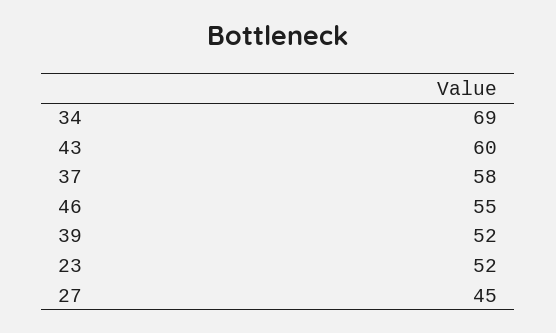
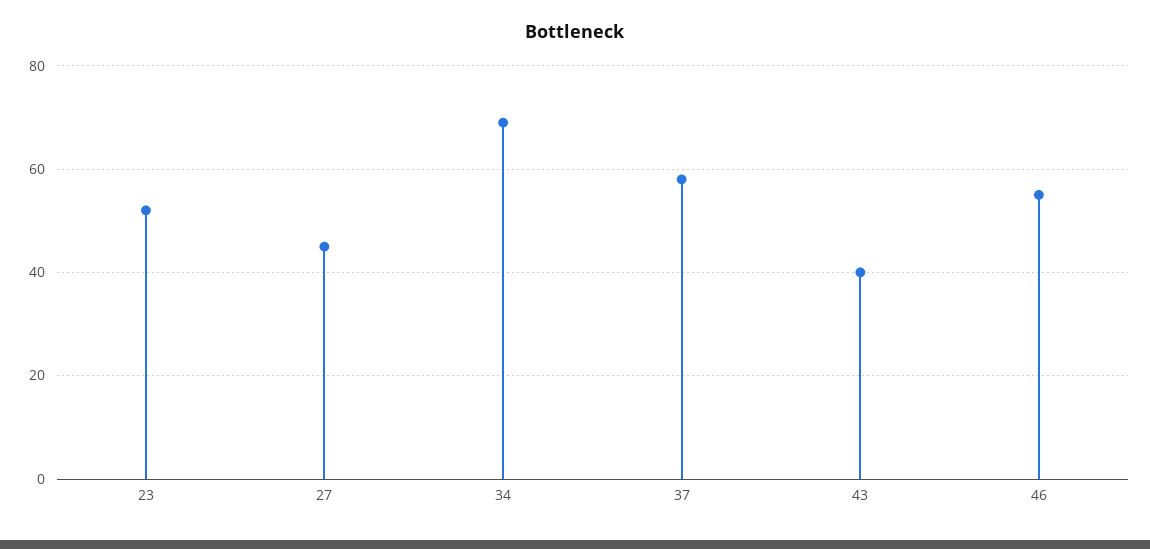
43: 60 -> 40
39: 52 -> none

